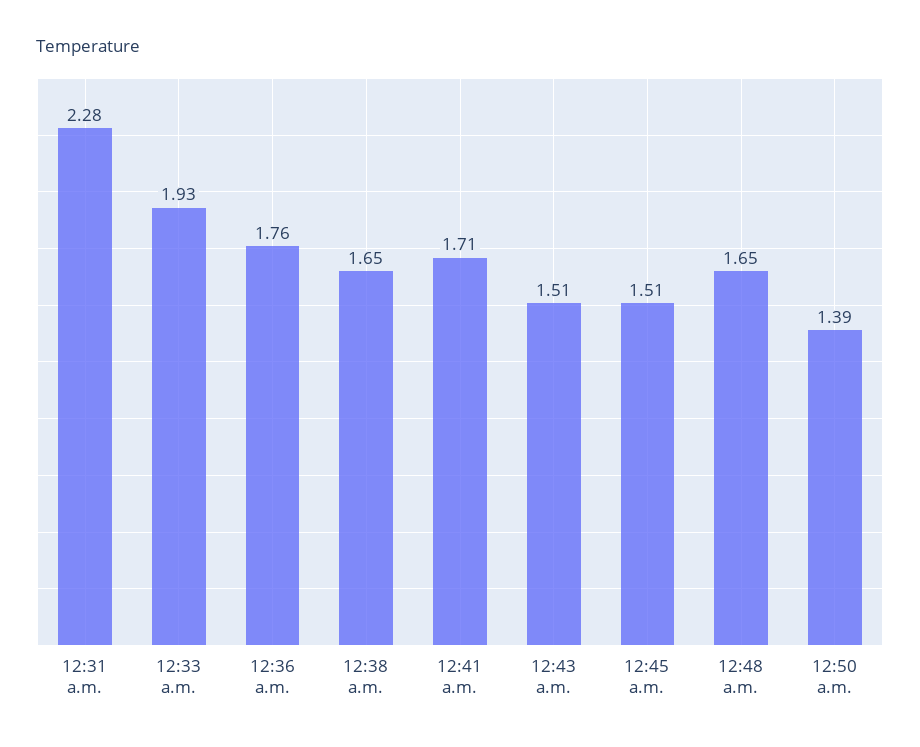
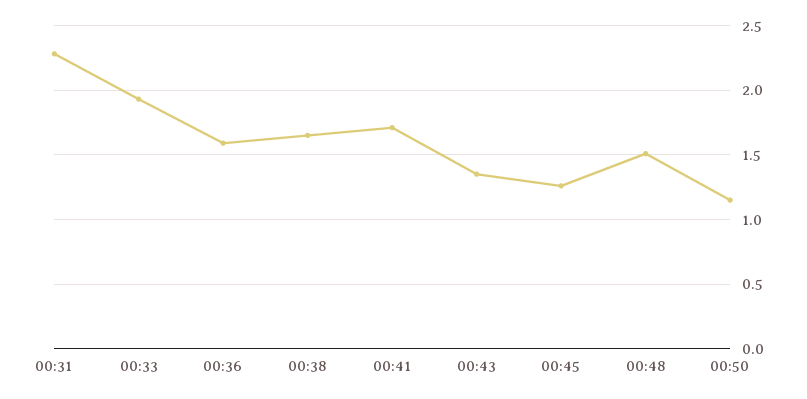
12:36 a.m.: 1.76 -> 1.6
12:43 a.m.: 1.51 -> 1.35
12:45 a.m.: 1.51 -> 1.25
12:48 a.m.: 1.65 -> 1.5
12:50 a.m.: 1.39 -> 1.15

